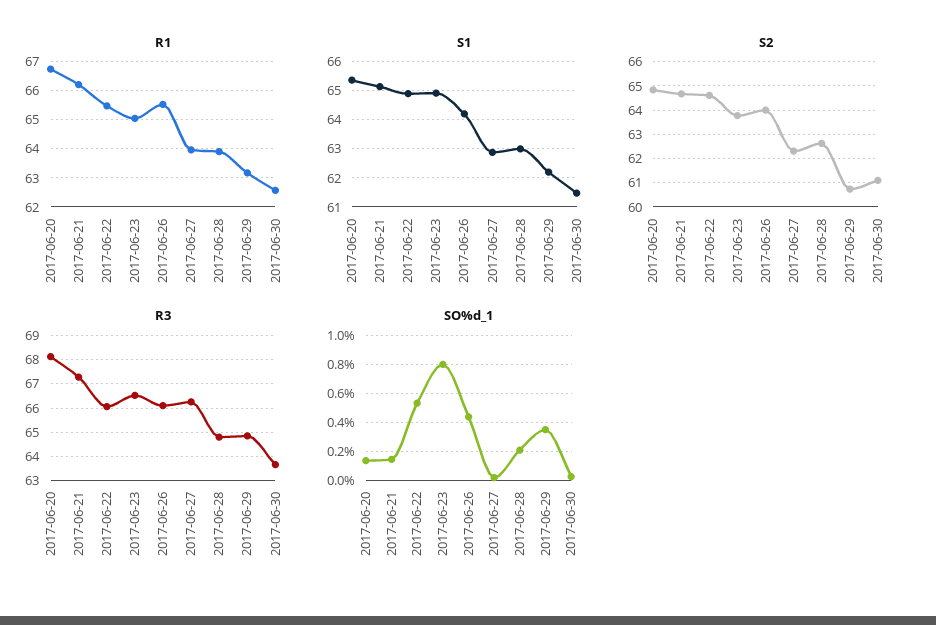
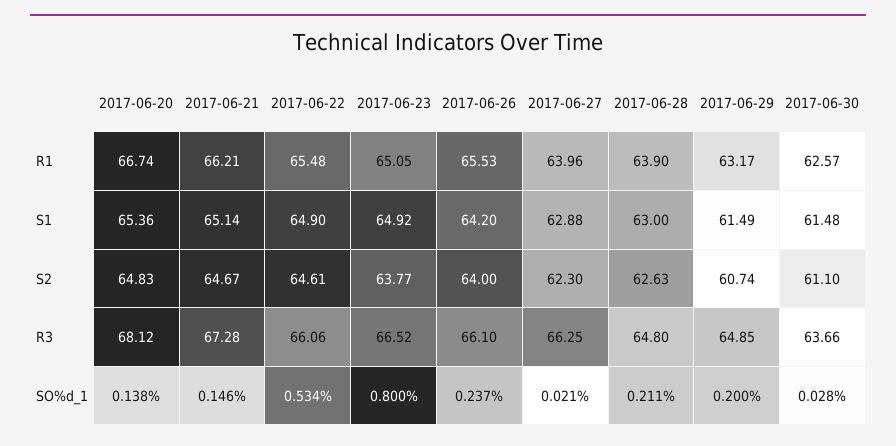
S1, 2017-06-29: 62.25 -> 61.49
SO%d_1, 2017-06-26: 0.45 -> 0.237
SO%d_1, 2017-06-29: 0.35 -> 0.2

